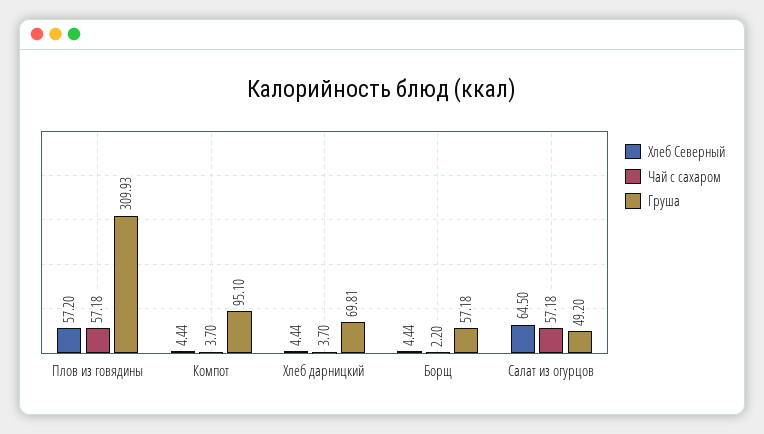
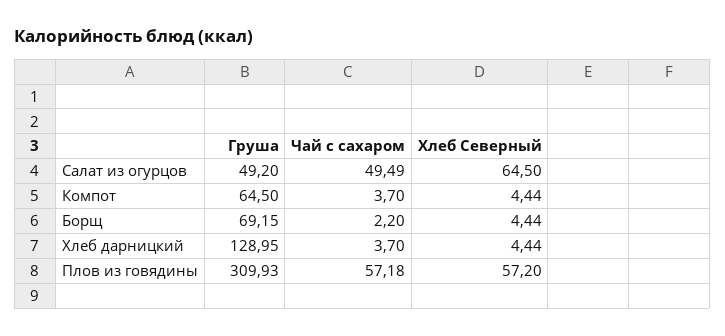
Груша, Компот: 95.1 -> 64.5
Груша, Хлеб дарницкий: 69.81 -> 128.95
Груша, Борщ: 57.18 -> 69.15
Чай с сахаром, Салат из огурцов: 57.18 -> 49.49

